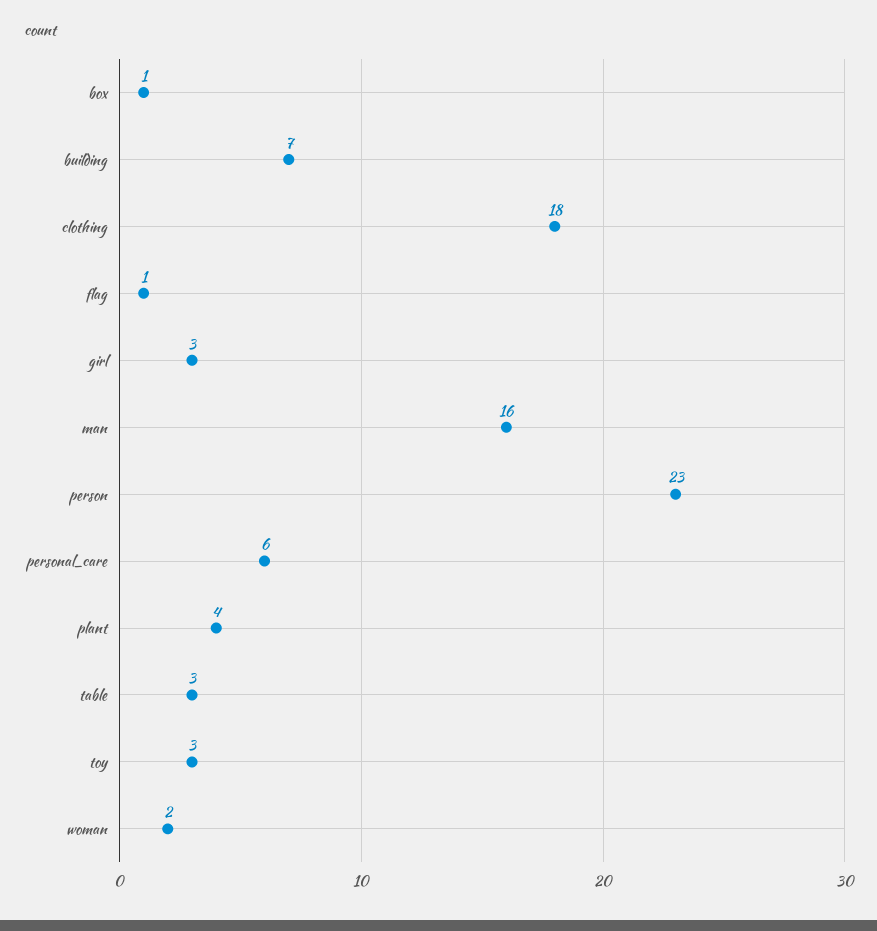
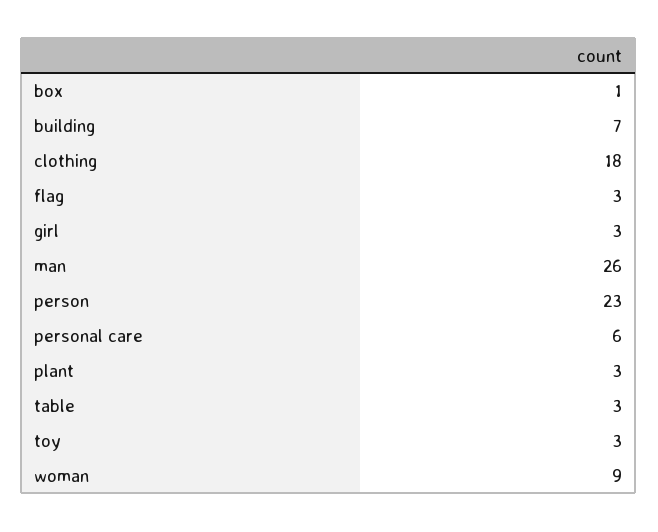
flag: 1 -> 3
man: 16 -> 26
plant: 4 -> 3
woman: 2 -> 9

